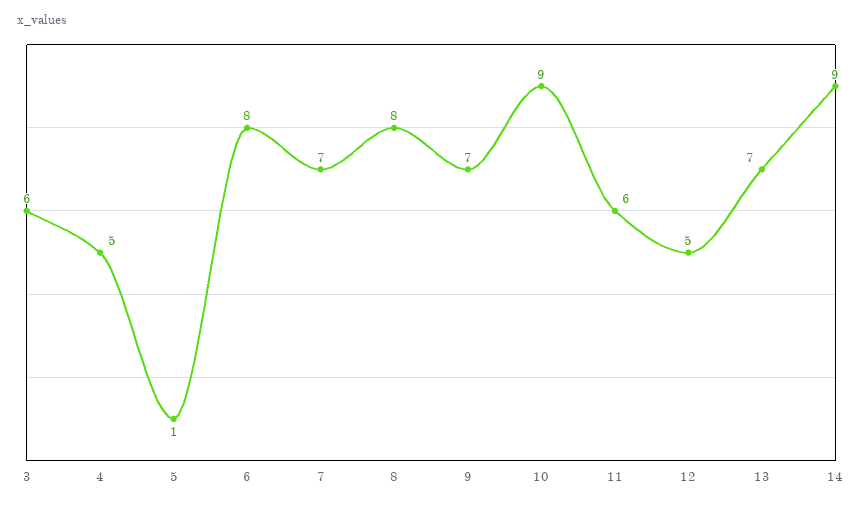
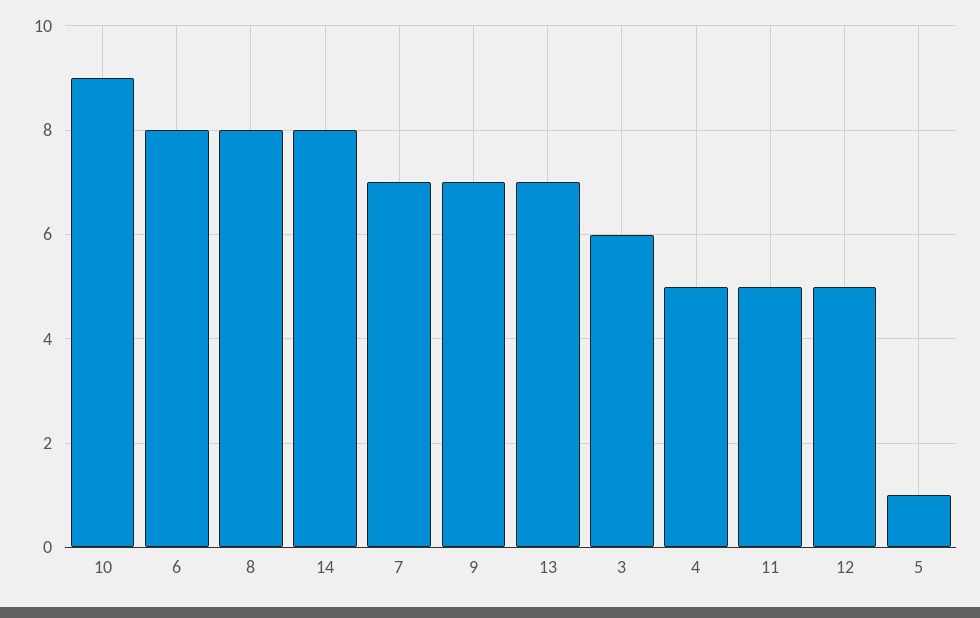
11: 6 -> 5
14: 9 -> 8

